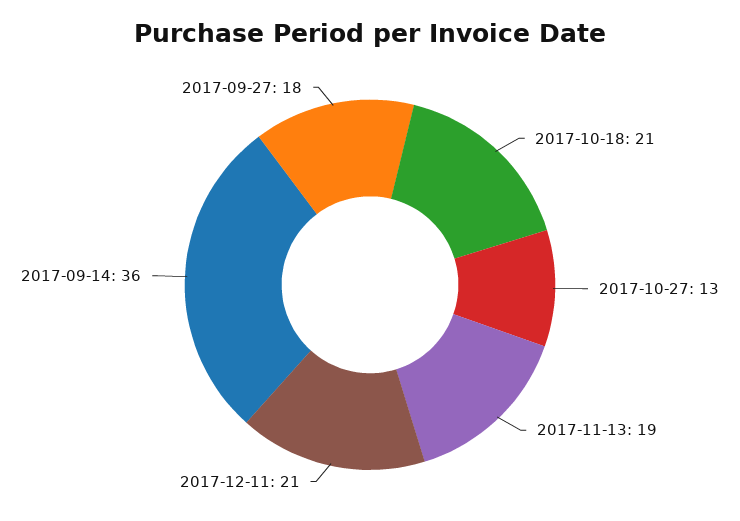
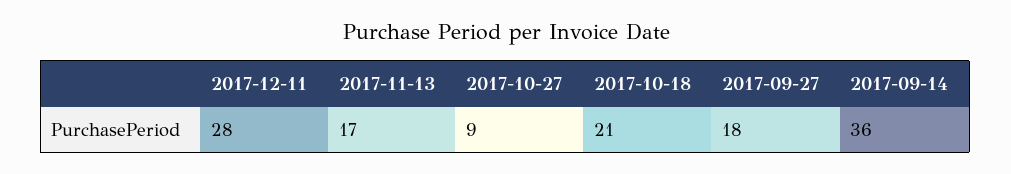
2017-10-27: 13 -> 9
2017-11-13: 19 -> 17
2017-12-11: 21 -> 28

